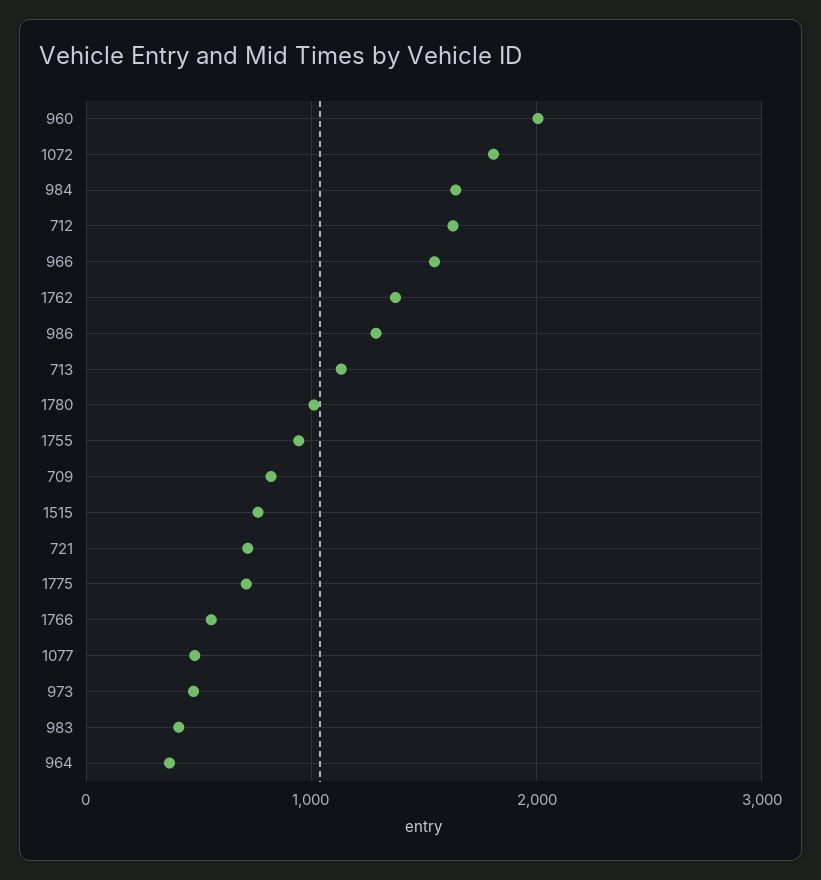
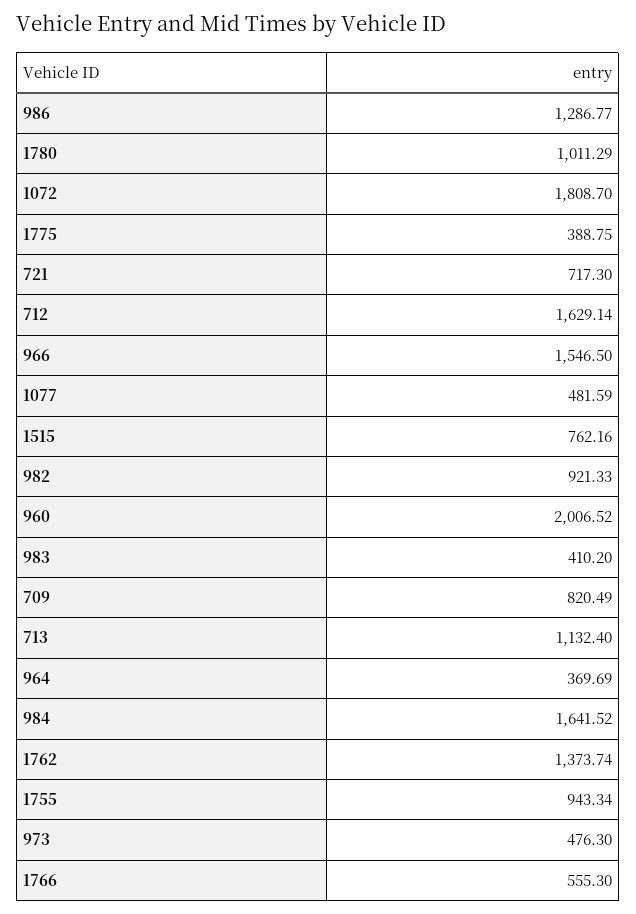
1775: 700 -> 388.75
982: none -> 921.33

